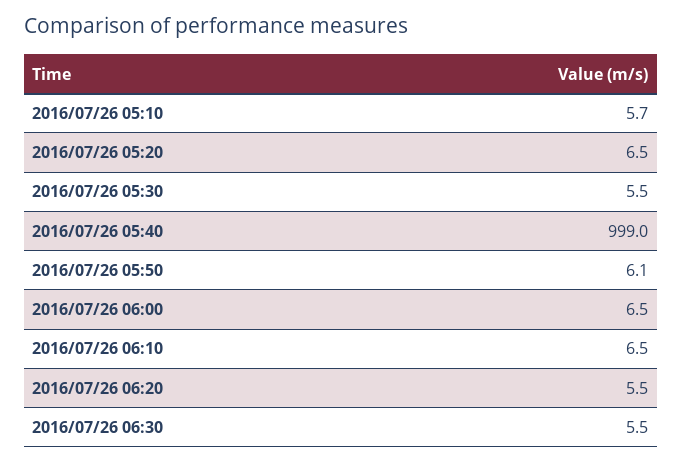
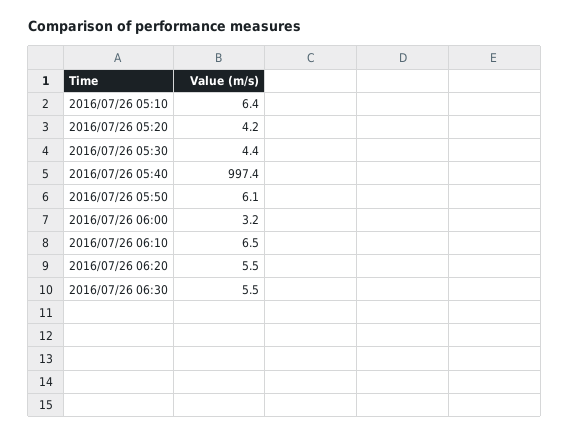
2016/07/26 05:10: 5.7 -> 6.4
2016/07/26 05:20: 6.5 -> 4.2
2016/07/26 05:30: 5.5 -> 4.4
2016/07/26 05:40: 999 -> 997.4
2016/07/26 06:00: 6.5 -> 3.2

